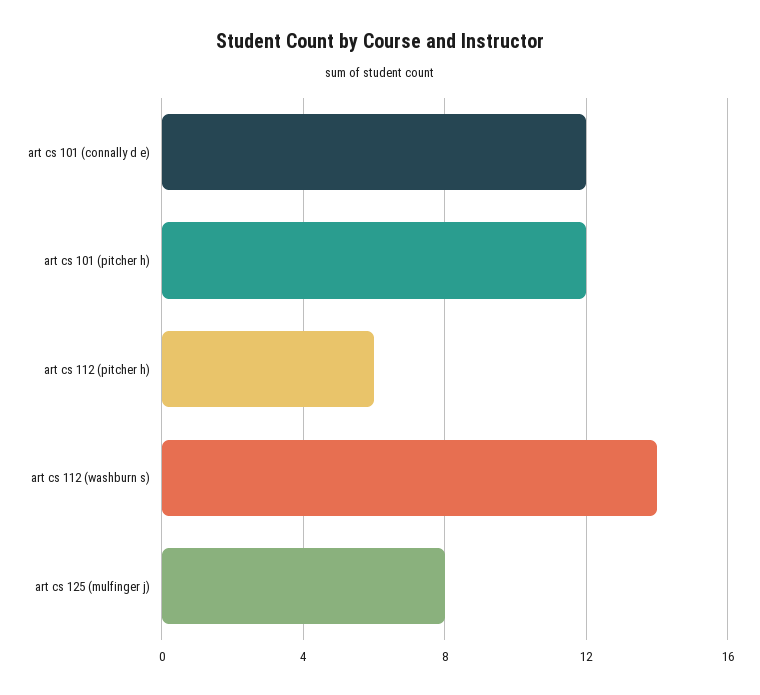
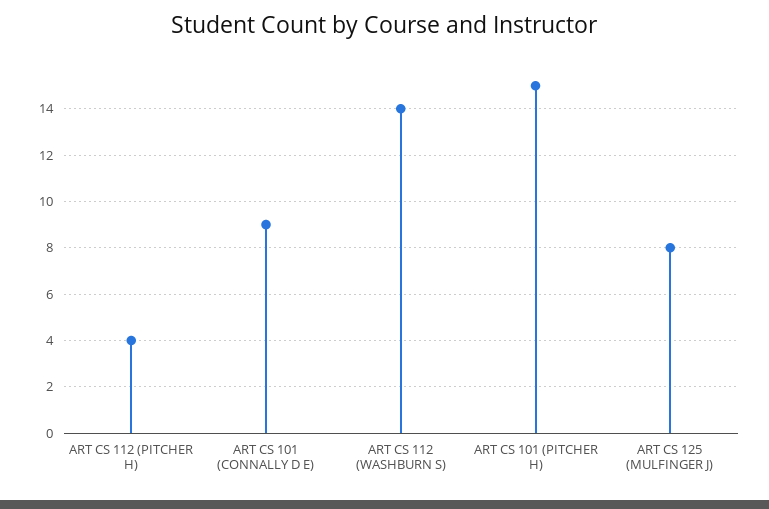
art cs 101 (connally d e): 12 -> 9
art cs 101 (pitcher h): 12 -> 15
art cs 112 (pitcher h): 6 -> 4

